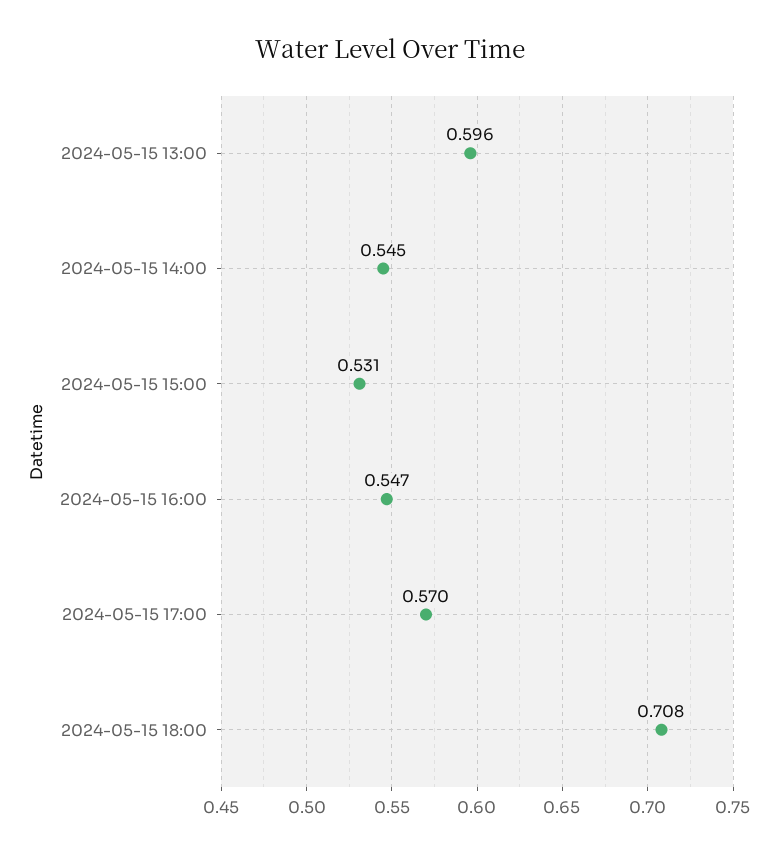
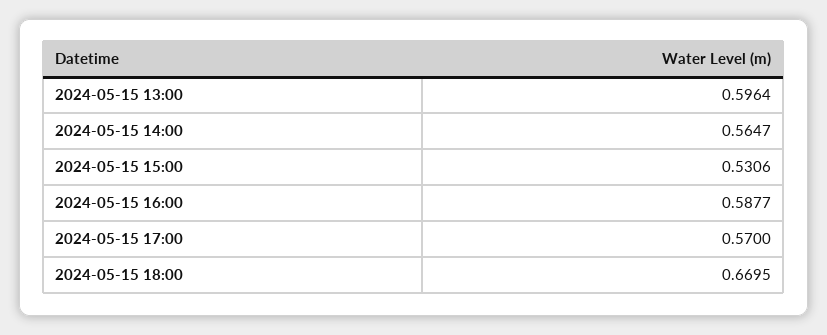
2024-05-15 14:00: 0.545 -> 0.5647
2024-05-15 16:00: 0.547 -> 0.5877
2024-05-15 18:00: 0.708 -> 0.6695

